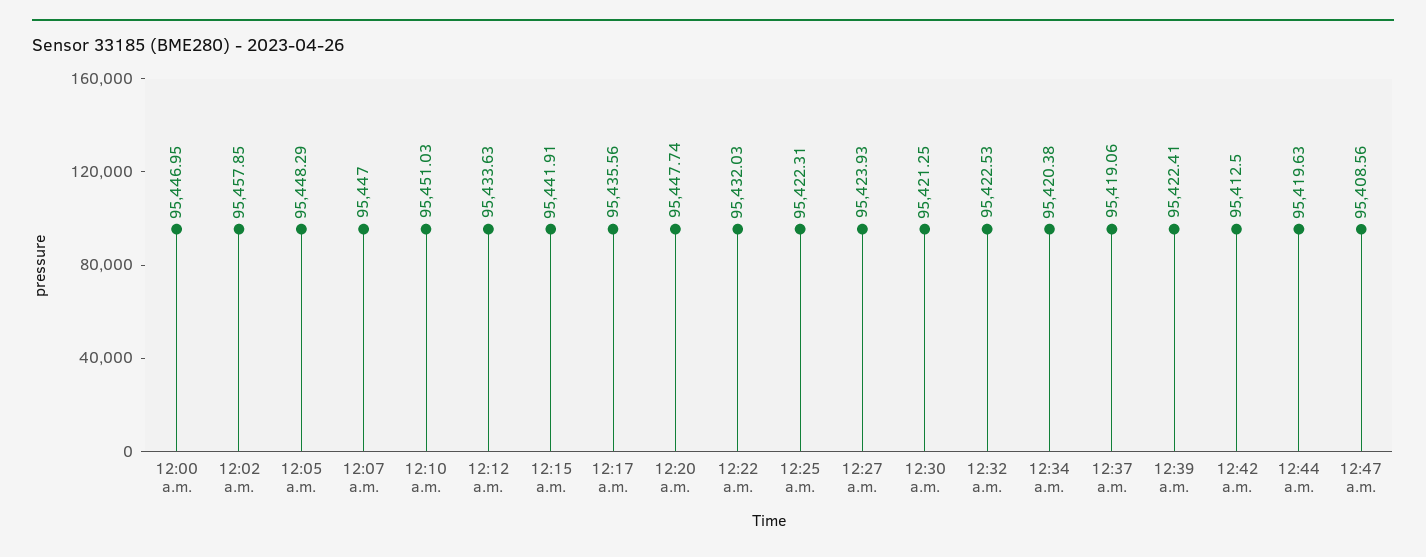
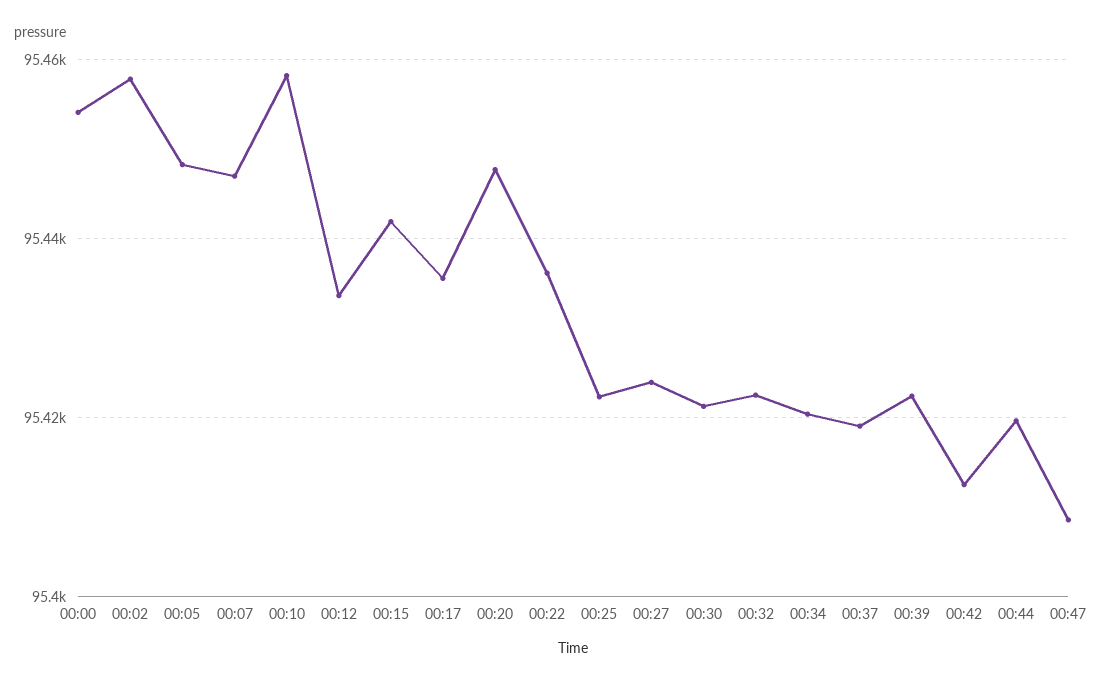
12:00 a.m.: 95446.95 -> 95454
12:10 a.m.: 95451.03 -> 95458
12:22 a.m.: 95432.03 -> 95436

